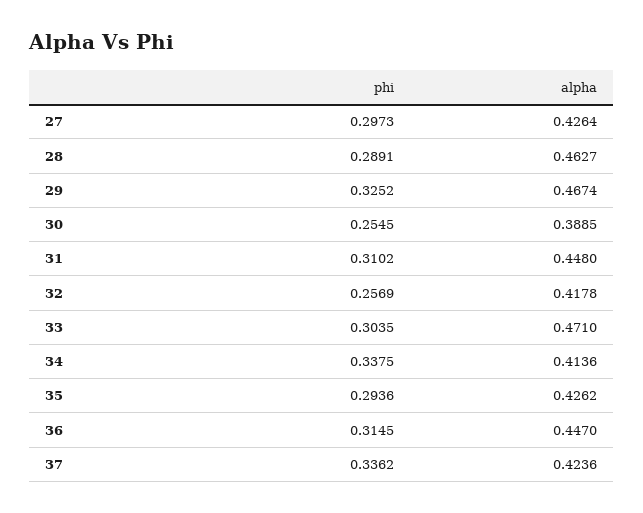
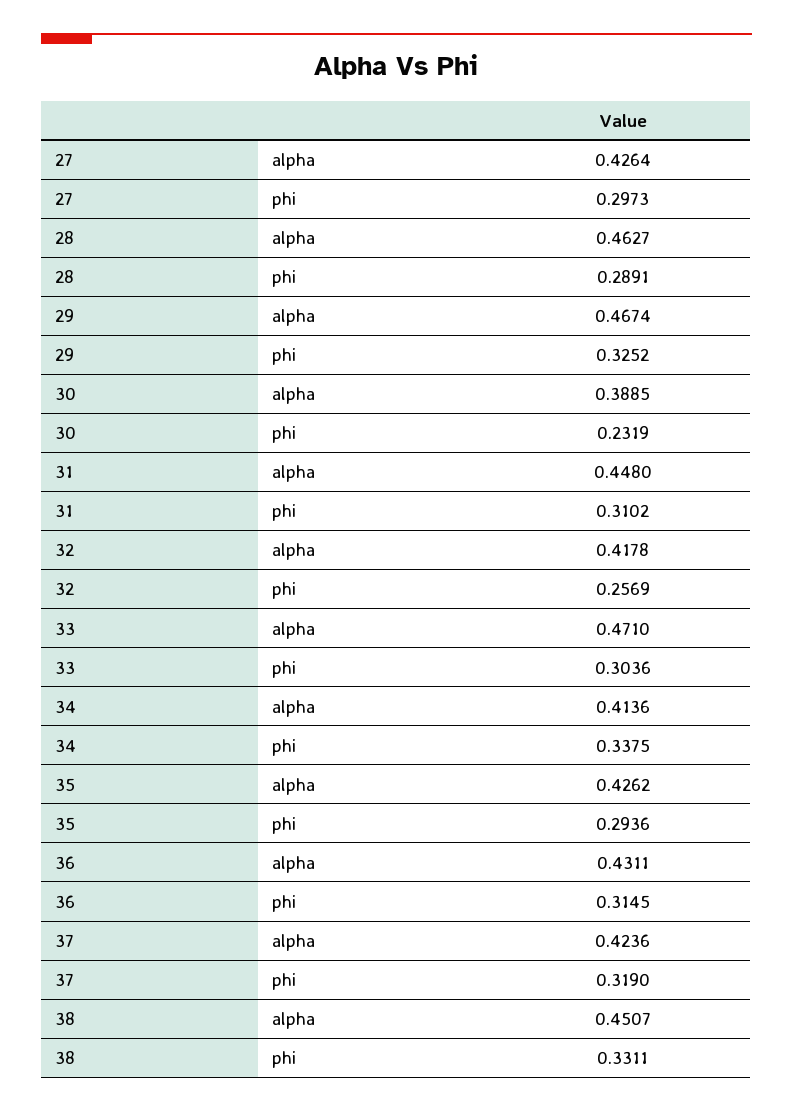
phi, 30: 0.2545 -> 0.2319
phi, 33: 0.3035 -> 0.3036
alpha, 36: 0.447 -> 0.4311
phi, 37: 0.3362 -> 0.319
alpha, 38: none -> 0.4507
phi, 38: none -> 0.3311

